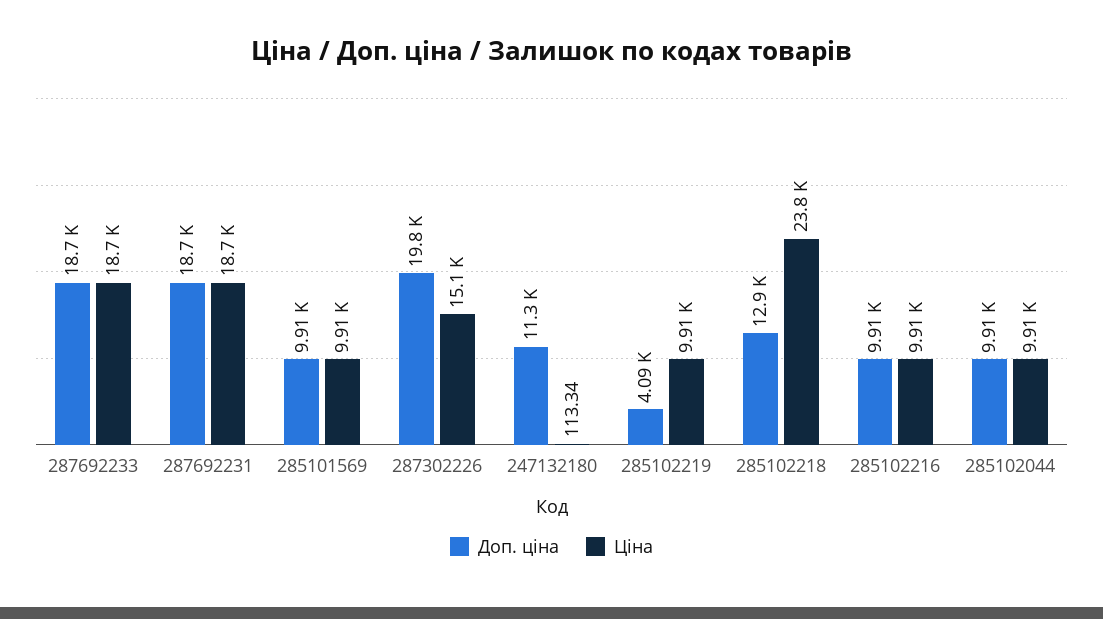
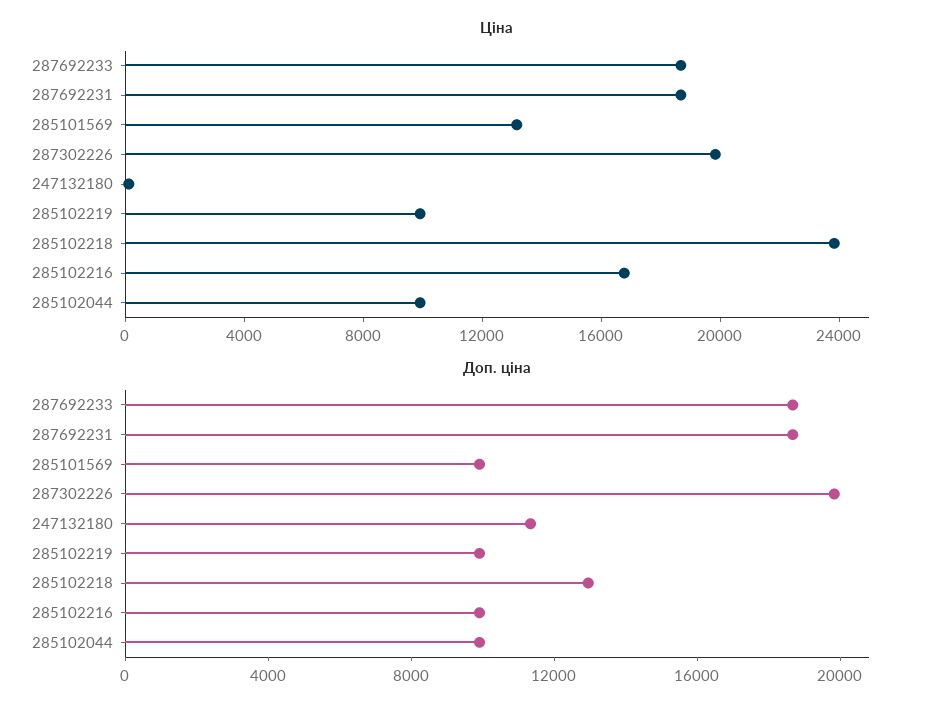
Ціна, 285101569: 9910 -> 13000
Ціна, 287302226: 15100 -> 20000
Доп. ціна, 285102219: 4090 -> 10000
Ціна, 285102216: 9910 -> 17000

